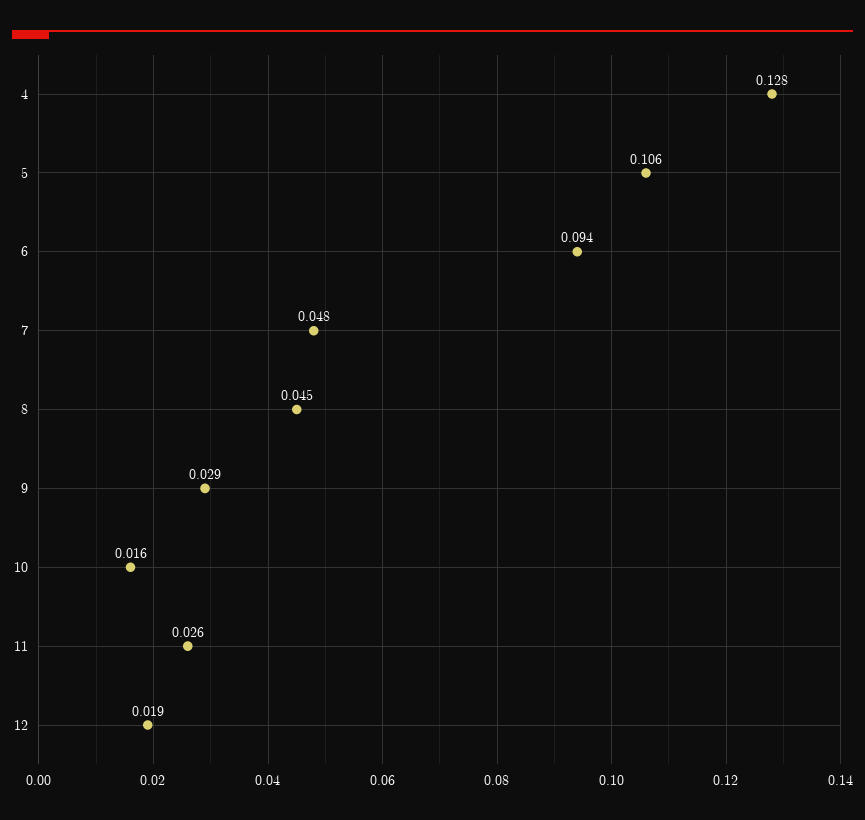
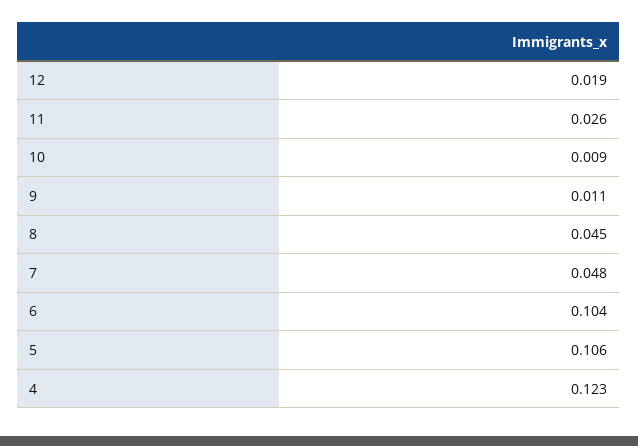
4: 0.128 -> 0.123
6: 0.094 -> 0.104
9: 0.029 -> 0.011
10: 0.016 -> 0.009

